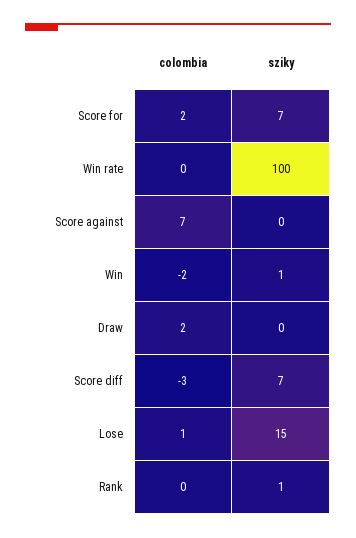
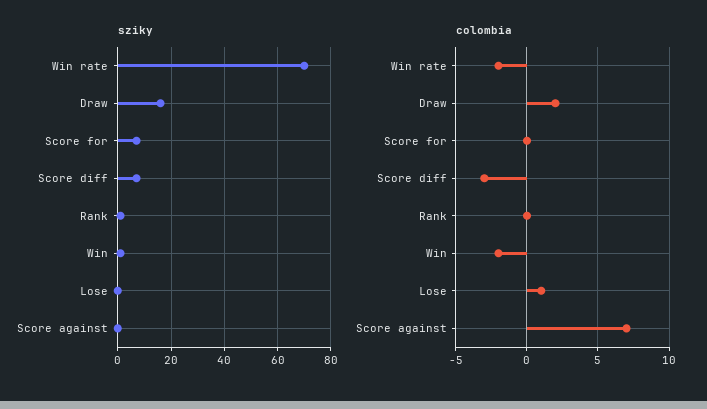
colombia, Score for: 2 -> 0
colombia, Win rate: 0 -> -2
sziky, Win rate: 100 -> 70
sziky, Draw: 0 -> 15
sziky, Lose: 15 -> 0

